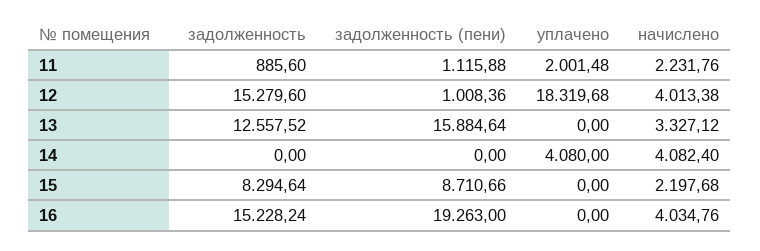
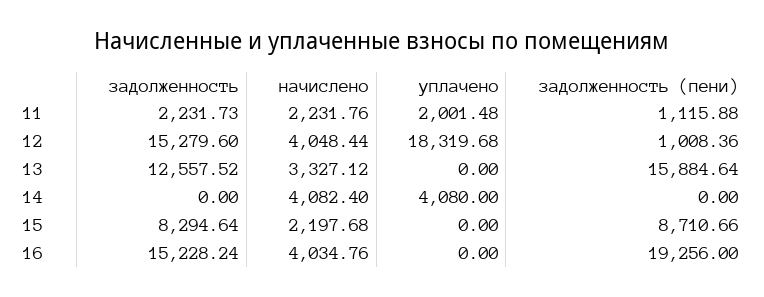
задолженность, 11: 885.6 -> 2231.73
начислено, 12: 4013.38 -> 4048.44
задолженность (пени), 16: 19263 -> 19256

